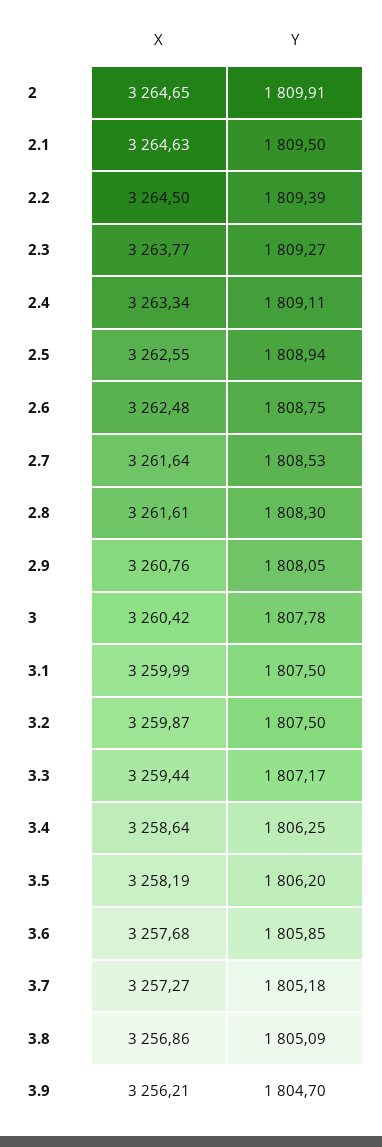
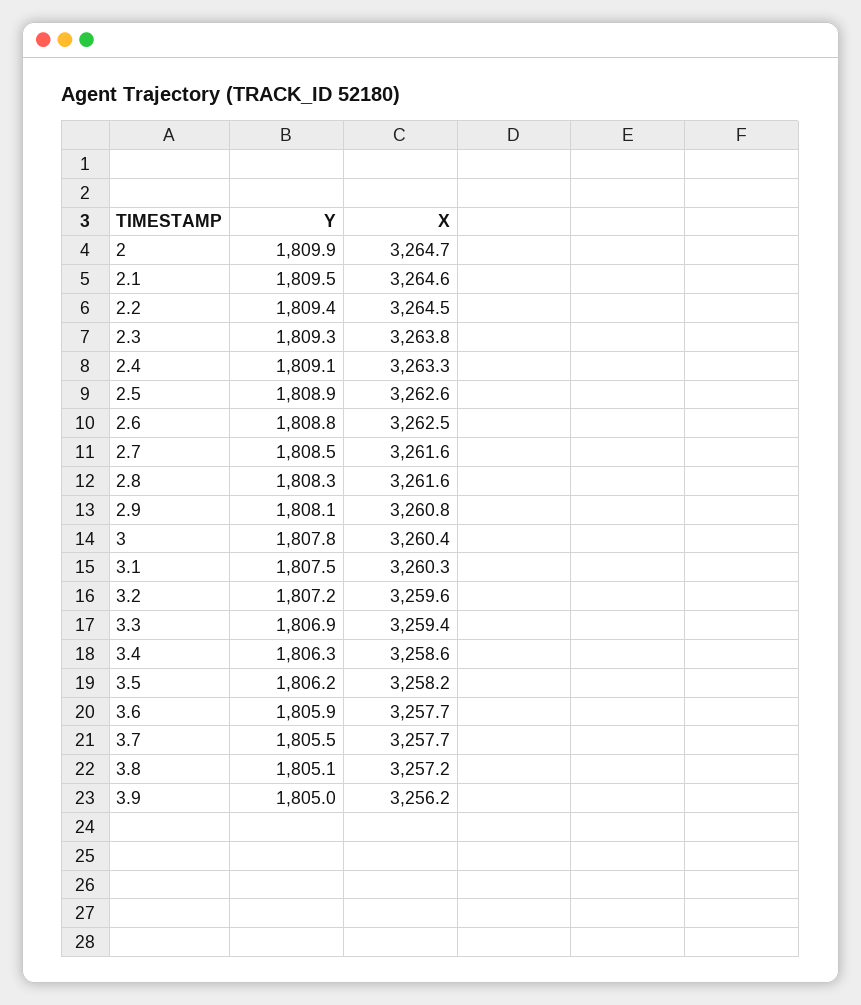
X, 3.1: 3259.99 -> 3260.3
X, 3.2: 3259.87 -> 3259.6
Y, 3.2: 1807.5 -> 1807.2
Y, 3.3: 1807.17 -> 1806.9
X, 3.7: 3257.27 -> 3257.7
Y, 3.7: 1805.18 -> 1805.5
X, 3.8: 3256.86 -> 3257.2
Y, 3.9: 1804.7 -> 1805

